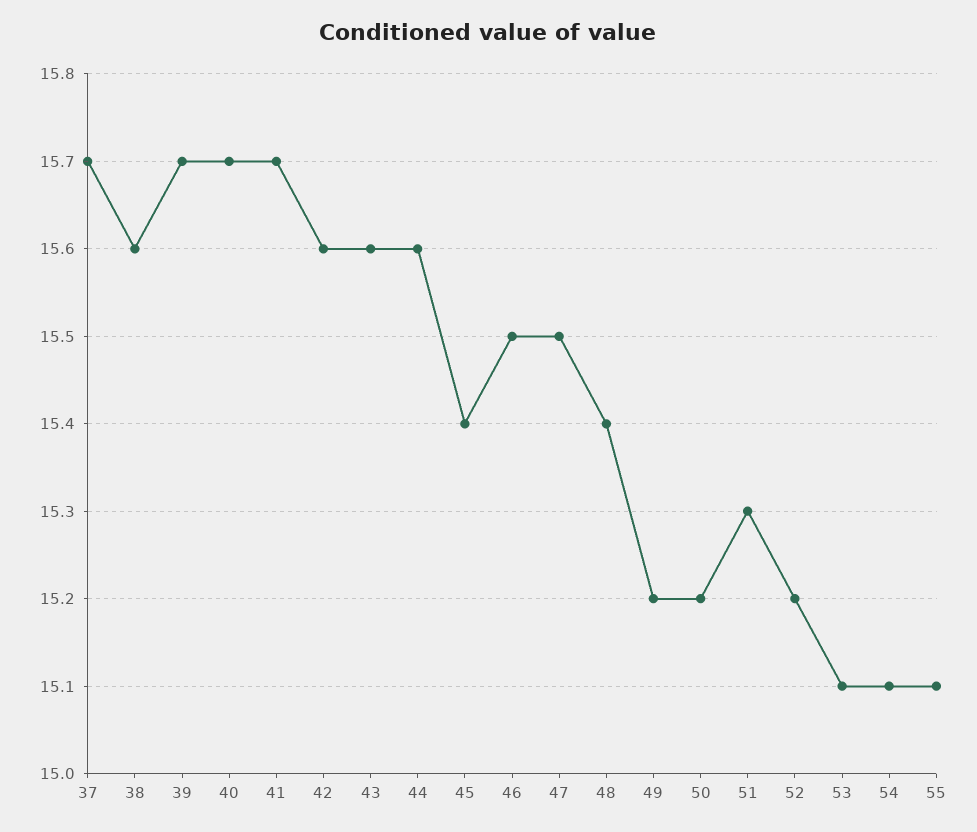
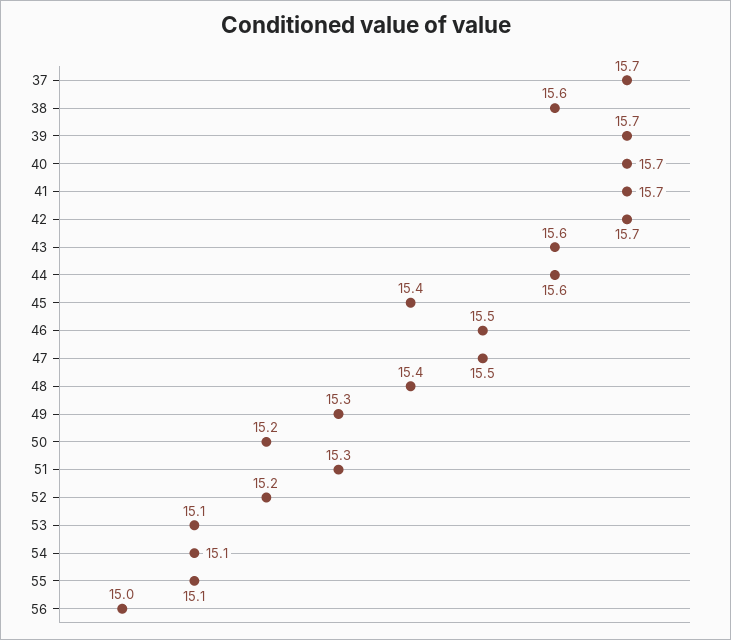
42: 15.6 -> 15.7
49: 15.2 -> 15.3
56: none -> 15

